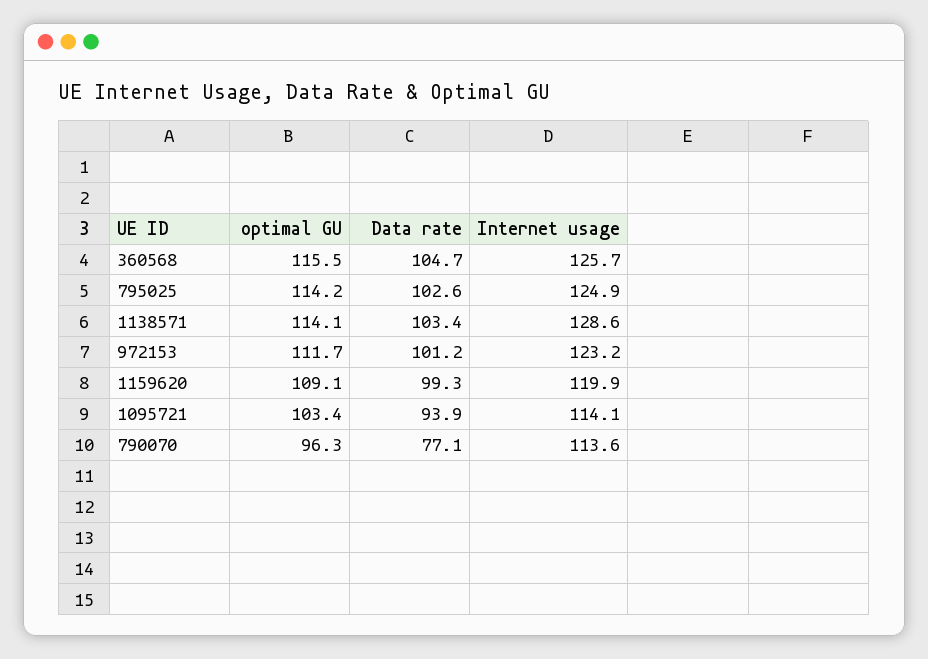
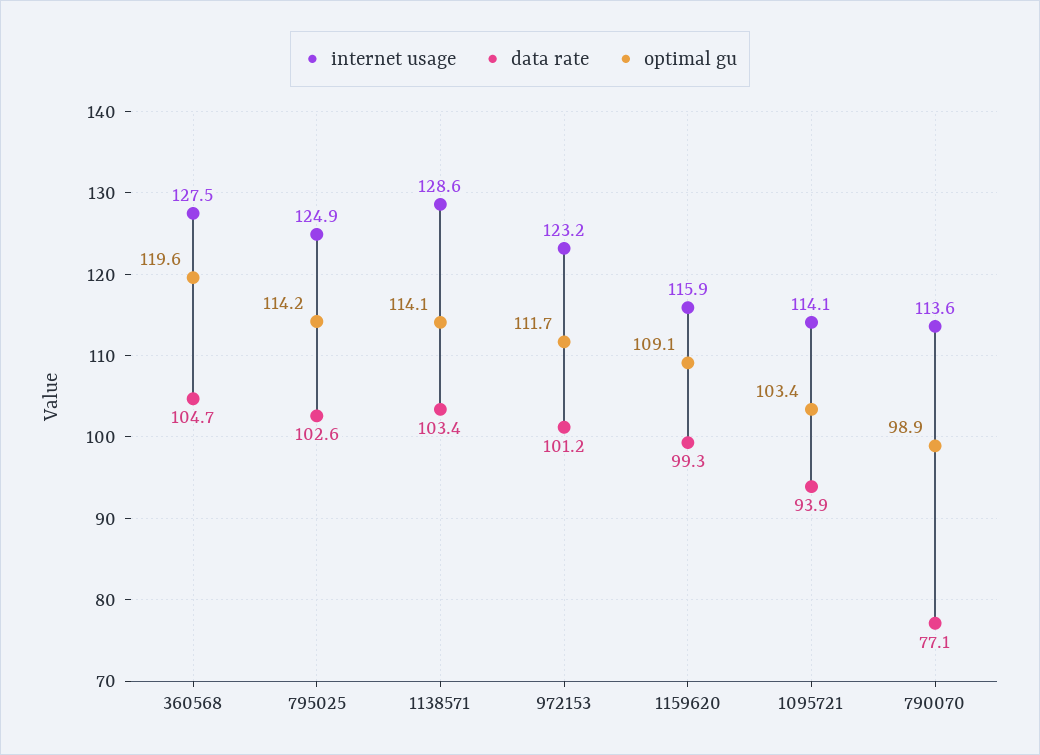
optimal GU, 360568: 115.5 -> 119.6
Internet usage, 360568: 125.7 -> 127.5
Internet usage, 1159620: 119.9 -> 115.9
optimal GU, 790070: 96.3 -> 98.9

